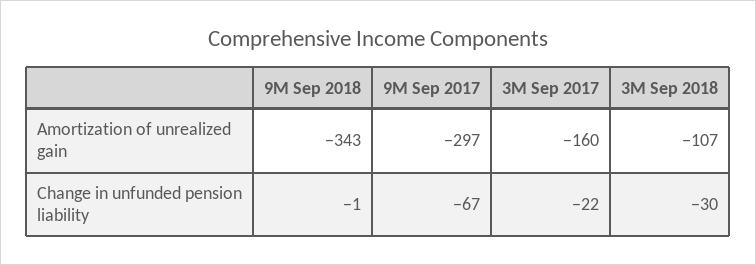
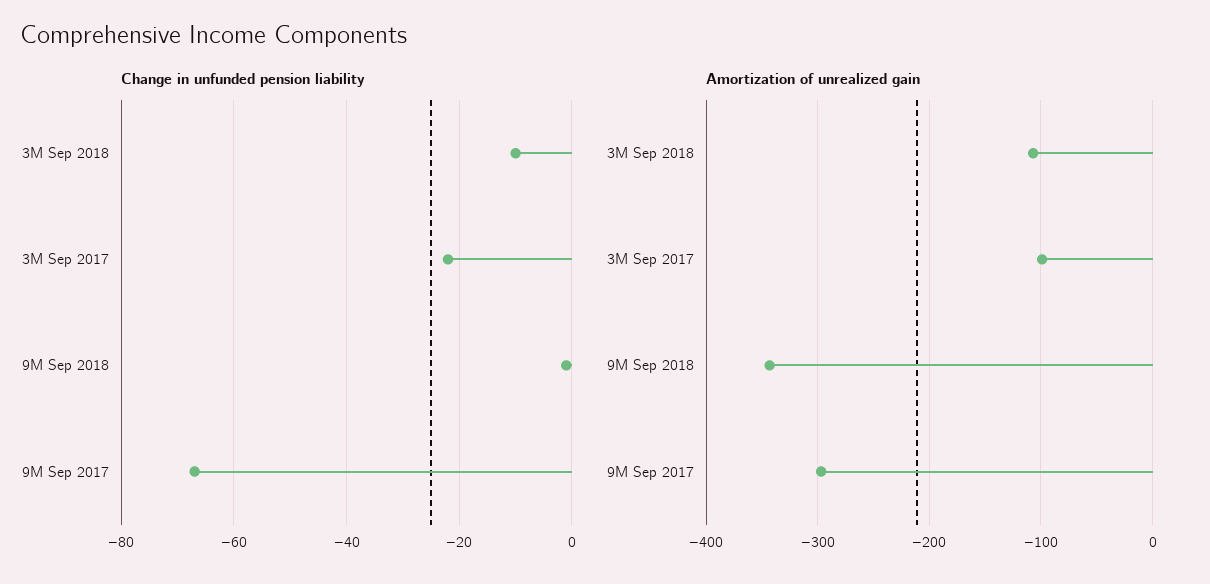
Amortization of unrealized gain, 3M Sep 2017: -160 -> -100
Change in unfunded pension liability, 3M Sep 2018: -30 -> -10

